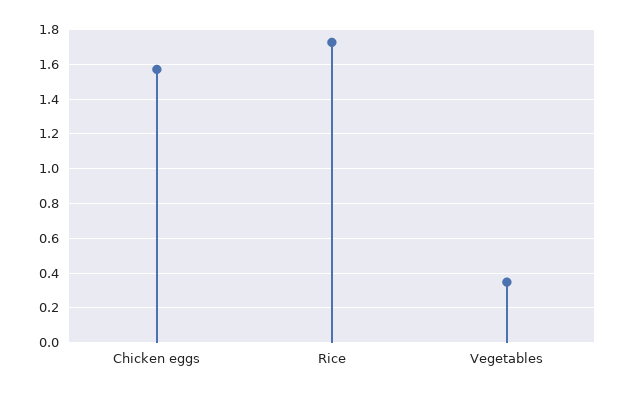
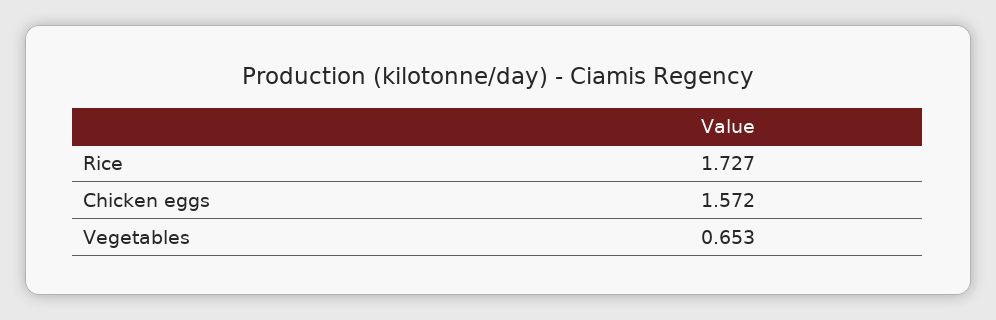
Vegetables: 0.35 -> 0.653

